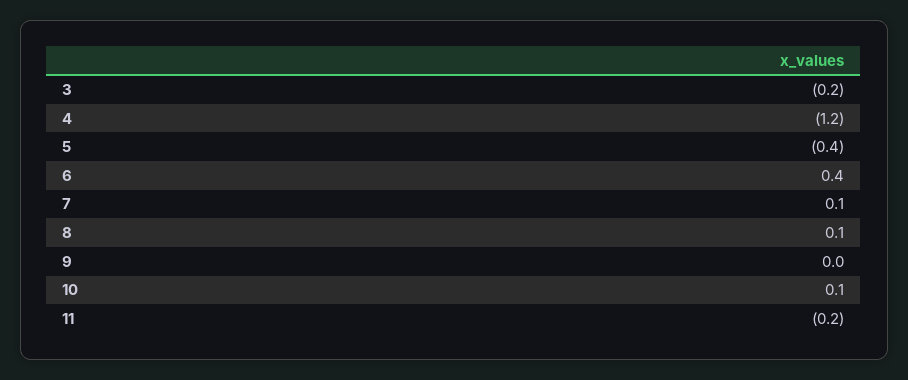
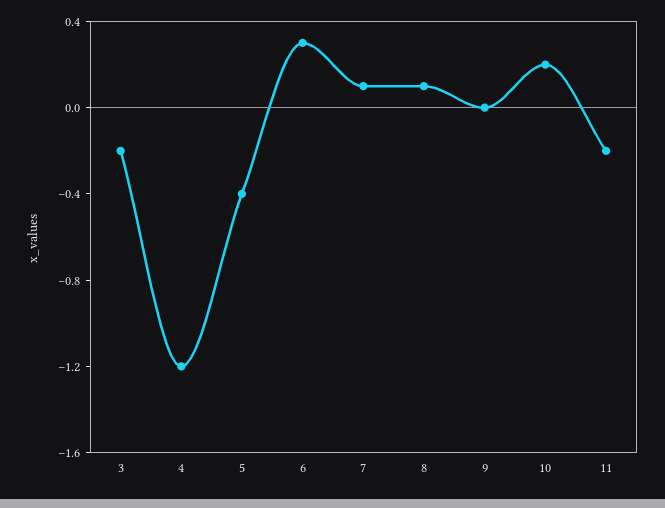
6: 0.4 -> 0.3
10: 0.1 -> 0.2

